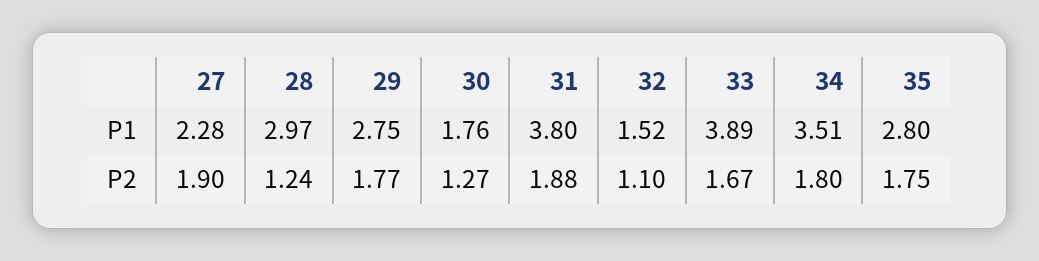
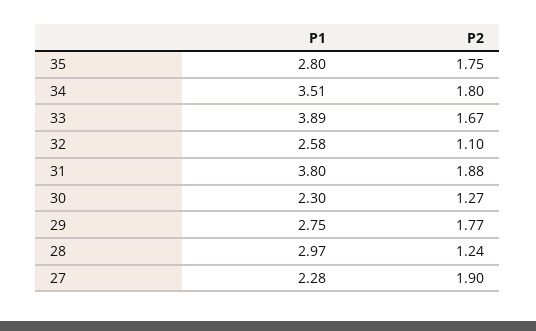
30, P1: 1.76 -> 2.3
32, P1: 1.52 -> 2.58

